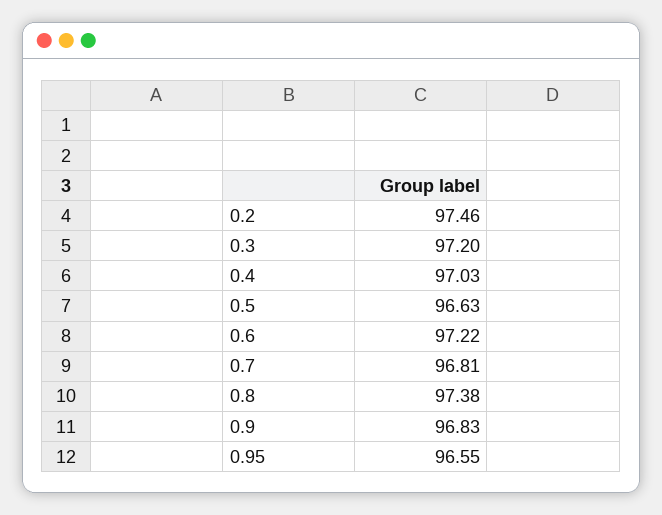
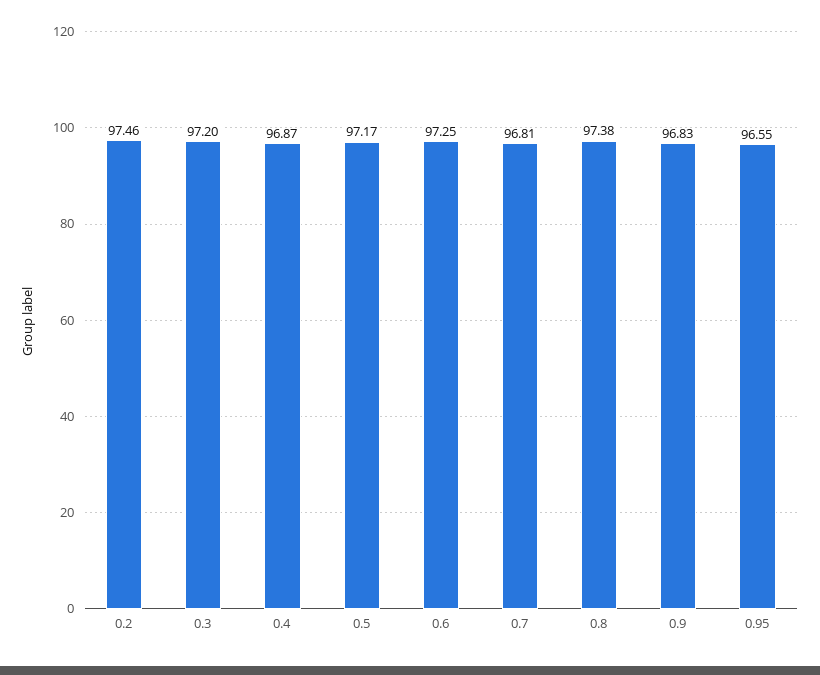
0.4: 97.03 -> 96.87
0.5: 96.63 -> 97.17
0.6: 97.22 -> 97.25

